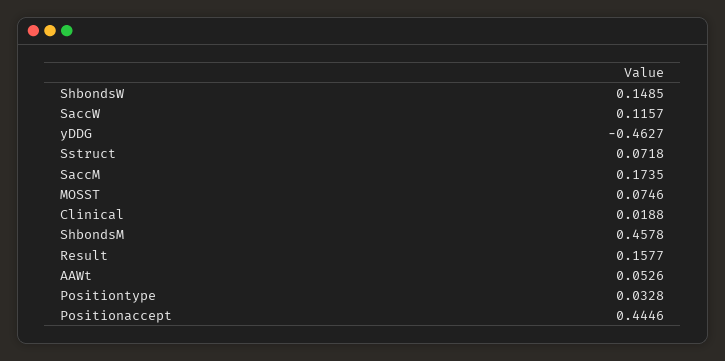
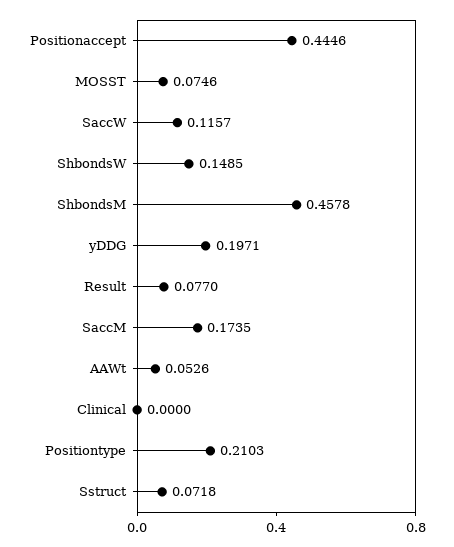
yDDG: -0.4627 -> 0.1971
Clinical: 0.0188 -> 0
Result: 0.1577 -> 0.077
Positiontype: 0.0328 -> 0.2103

